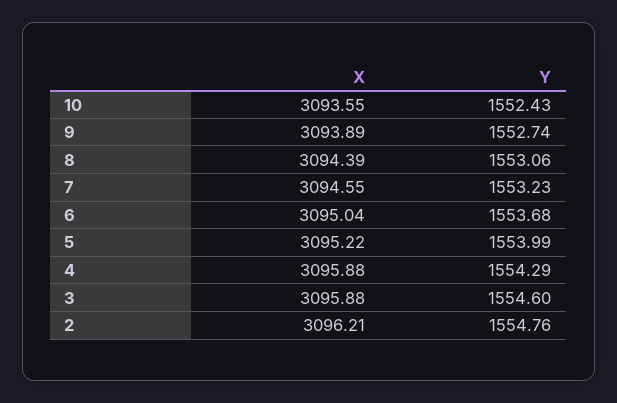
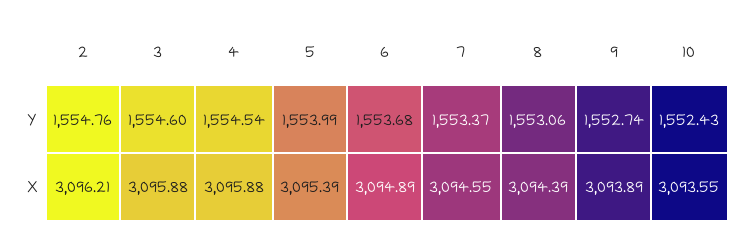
Y, 7: 1553.23 -> 1553.37
X, 6: 3095.04 -> 3094.89
X, 5: 3095.22 -> 3095.39
Y, 4: 1554.29 -> 1554.54

